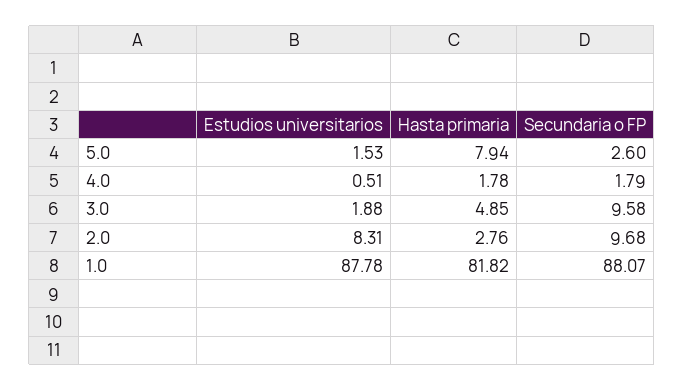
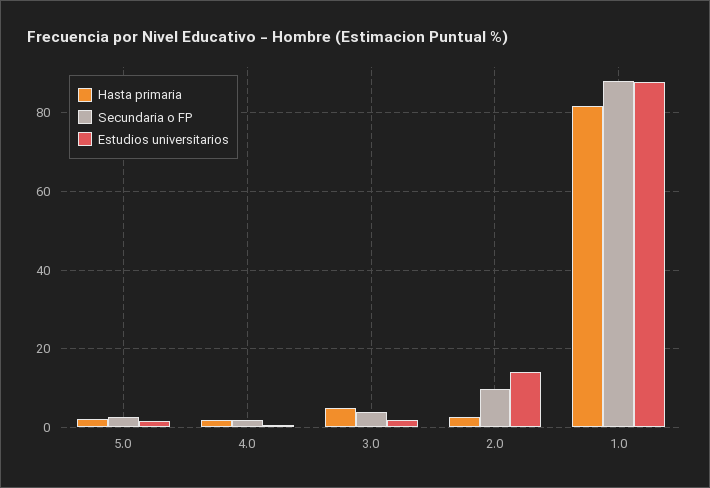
Hasta primaria, 5.0: 7.94 -> 2
Secundaria o FP, 3.0: 9.58 -> 4
Estudios universitarios, 2.0: 8.31 -> 14

